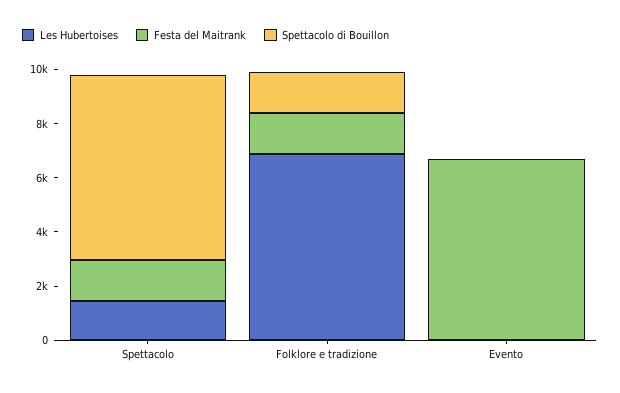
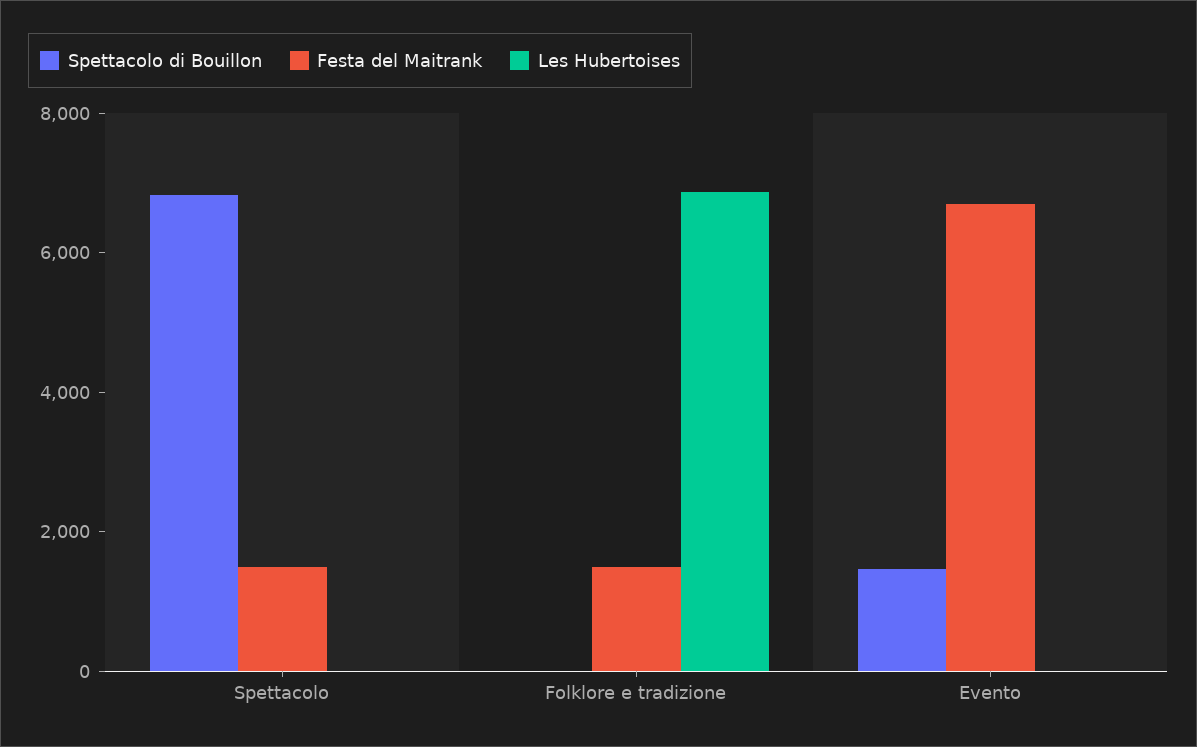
Les Hubertoises, Spettacolo: 1500 -> 0
Spettacolo di Bouillon, Folklore e tradizione: 1500 -> 0
Spettacolo di Bouillon, Evento: 0 -> 1500

